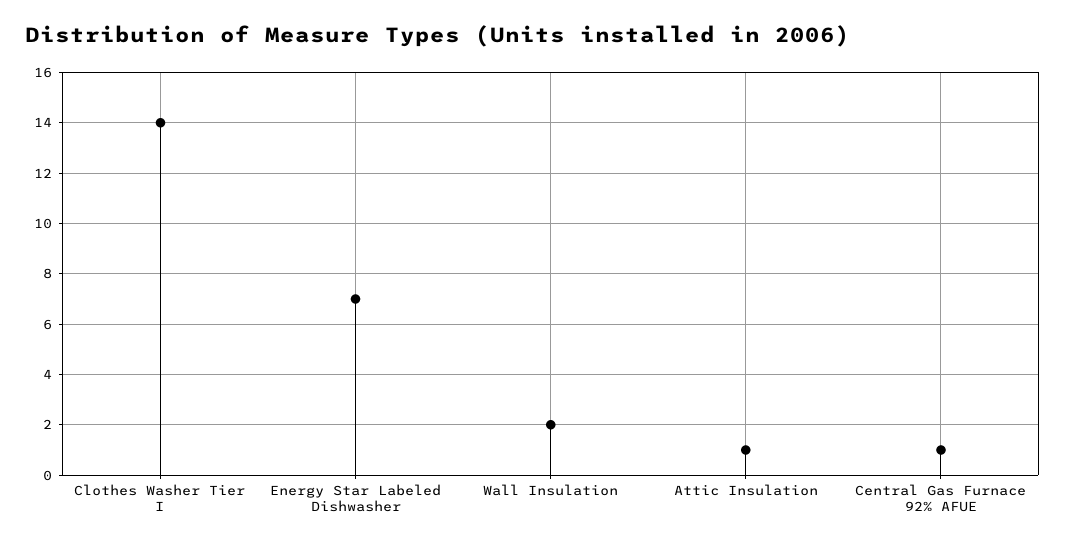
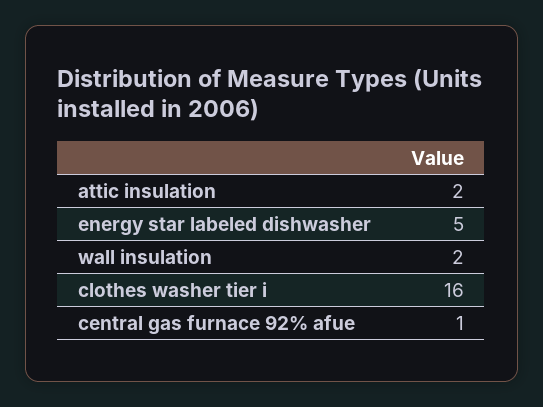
Clothes Washer Tier I: 14 -> 16
Energy Star Labeled Dishwasher: 7 -> 5
Attic Insulation: 1 -> 2

